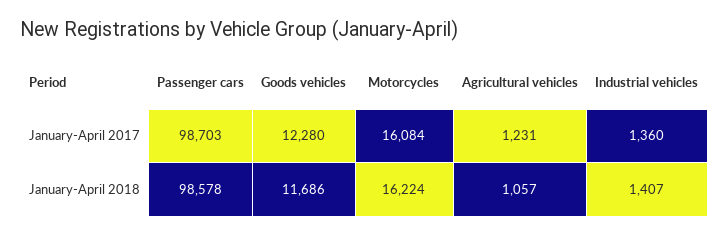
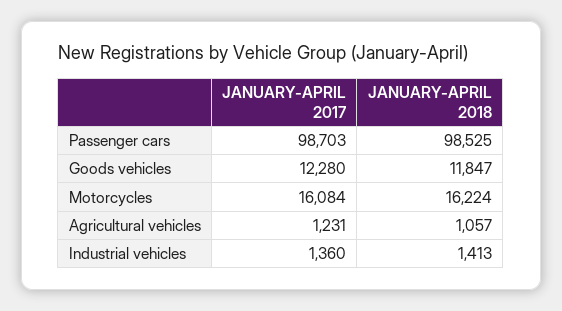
Passenger cars, January-April 2018: 98578 -> 98525
Goods vehicles, January-April 2018: 11686 -> 11847
Industrial vehicles, January-April 2018: 1407 -> 1413

